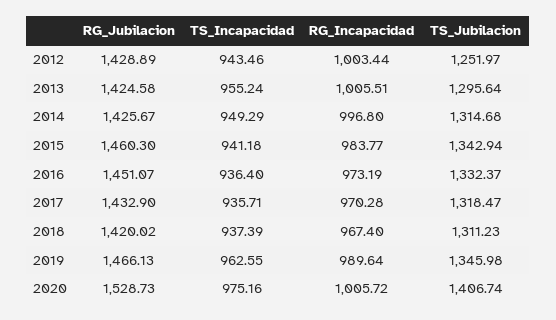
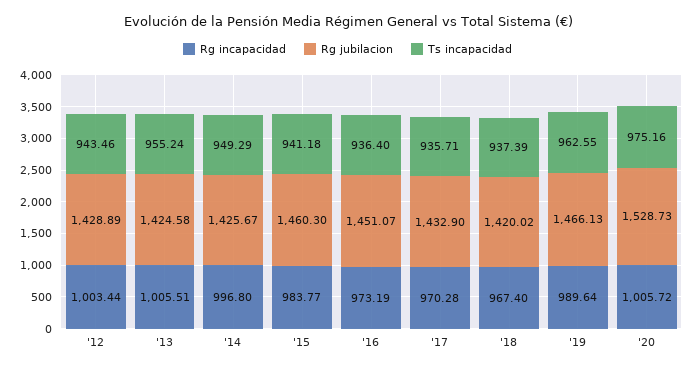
TS_Jubilacion, 2012: 1251.97 -> none
TS_Jubilacion, 2013: 1295.64 -> none
TS_Jubilacion, 2014: 1314.68 -> none
TS_Jubilacion, 2015: 1342.94 -> none
TS_Jubilacion, 2016: 1332.37 -> none
TS_Jubilacion, 2017: 1318.47 -> none
TS_Jubilacion, 2018: 1311.23 -> none
TS_Jubilacion, 2019: 1345.98 -> none
TS_Jubilacion, 2020: 1406.74 -> none

